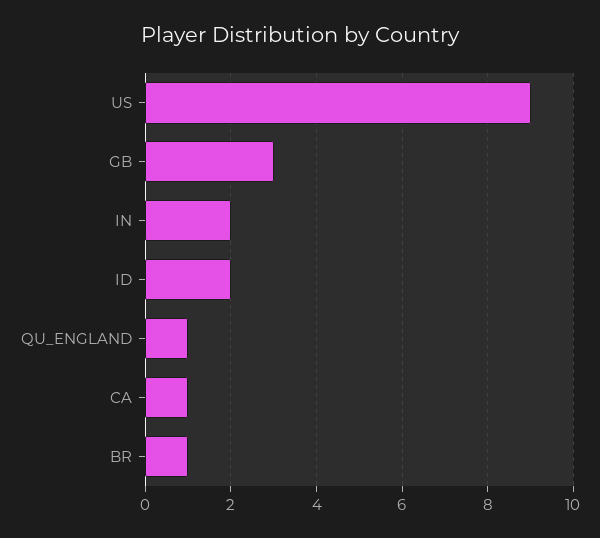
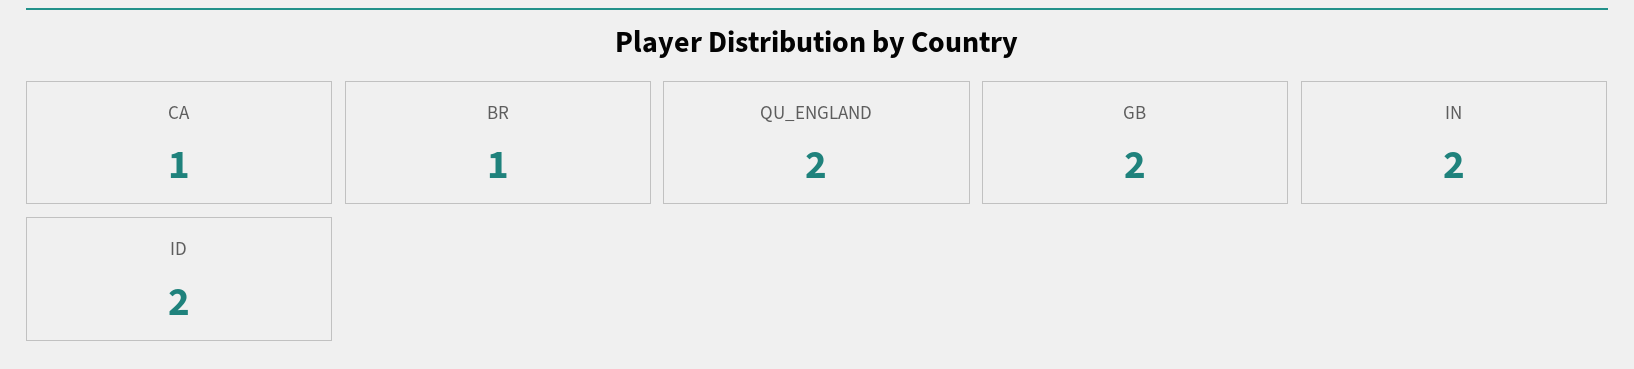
US: 9 -> none
GB: 3 -> 2
QU_ENGLAND: 1 -> 2

